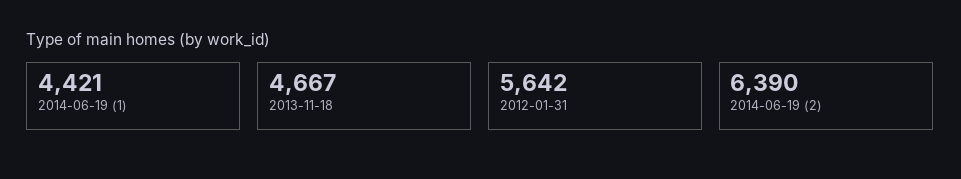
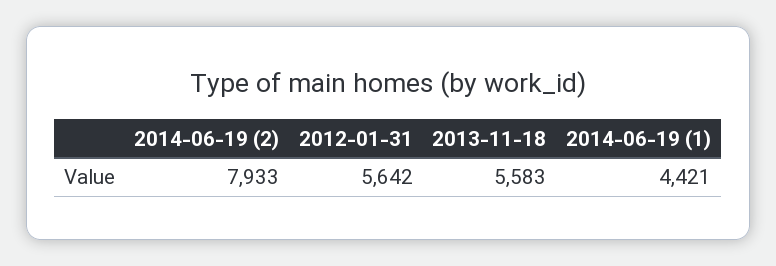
2013-11-18: 4667 -> 5583
2014-06-19 (2): 6390 -> 7933

